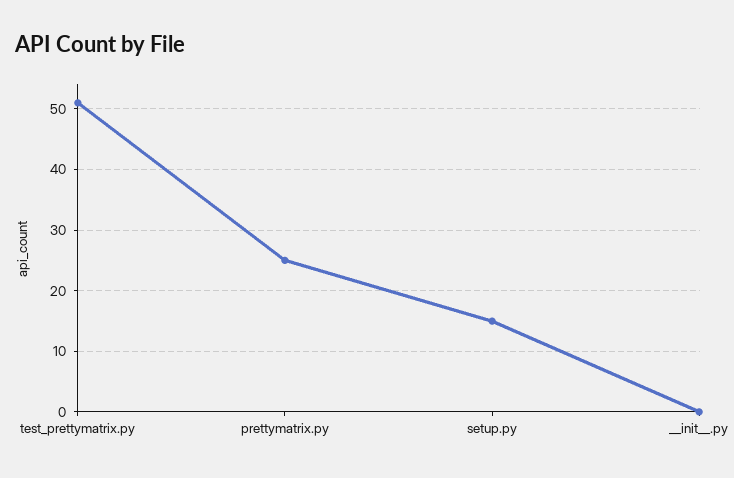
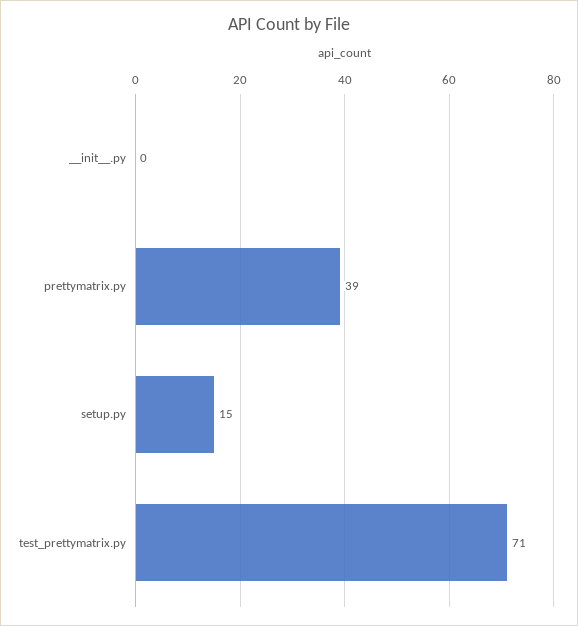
test_prettymatrix.py: 51 -> 71
prettymatrix.py: 25 -> 39

